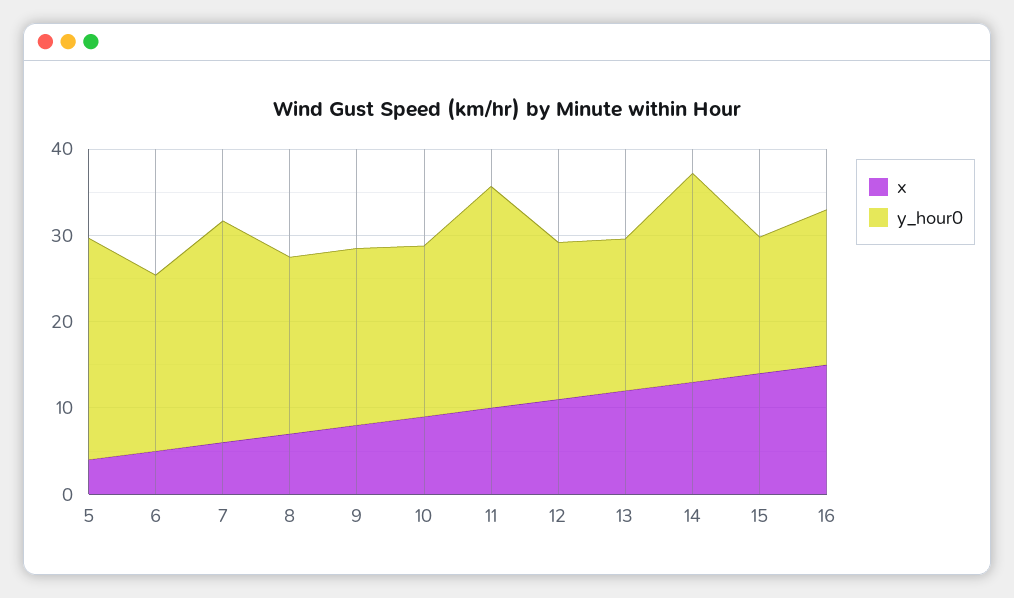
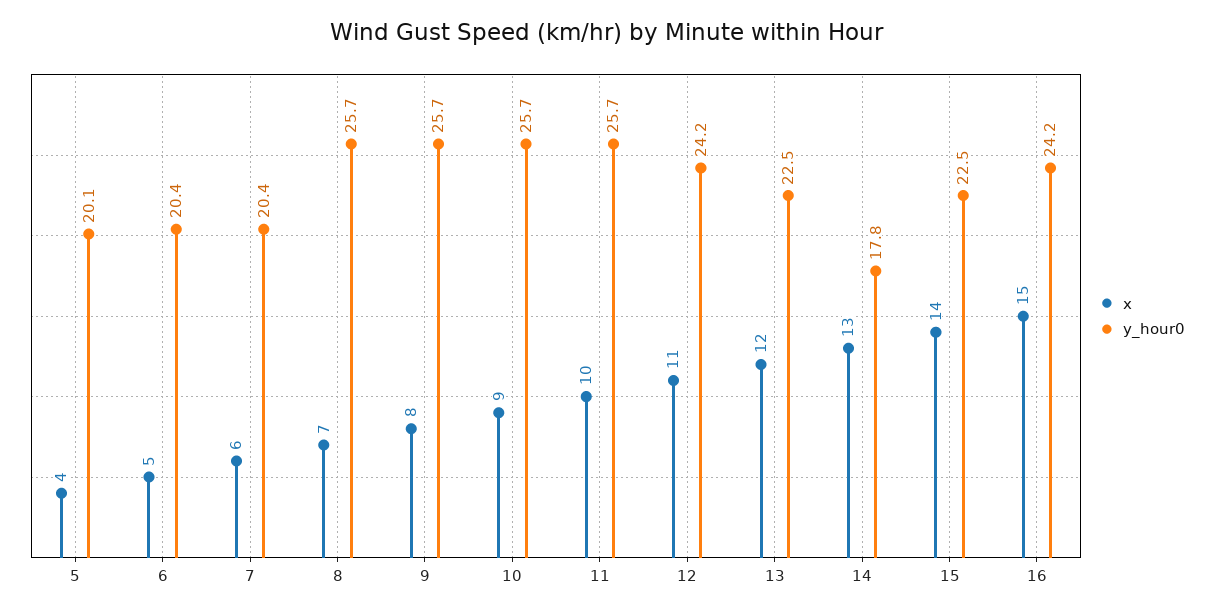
y_hour0, 5: 26 -> 20.1
y_hour0, 7: 26 -> 20.4
y_hour0, 8: 20 -> 25.7
y_hour0, 9: 20 -> 25.7
y_hour0, 10: 20 -> 25.7
y_hour0, 12: 18 -> 24.2
y_hour0, 13: 18 -> 22.5
y_hour0, 14: 24 -> 17.8
y_hour0, 15: 16 -> 22.5
y_hour0, 16: 18 -> 24.2

